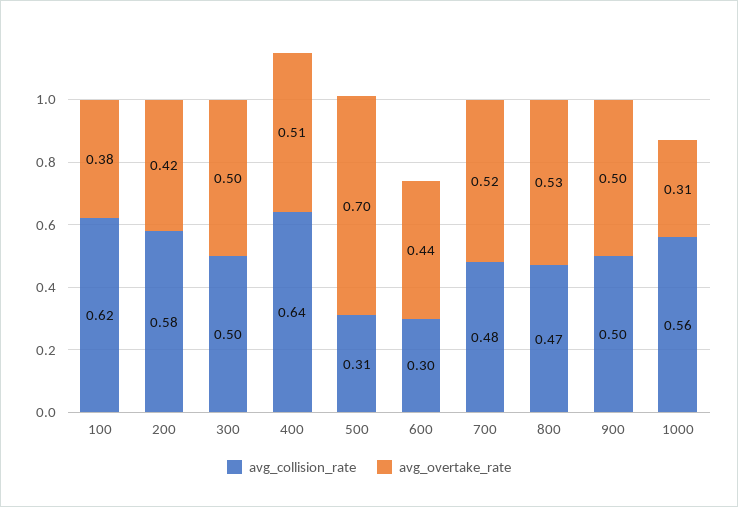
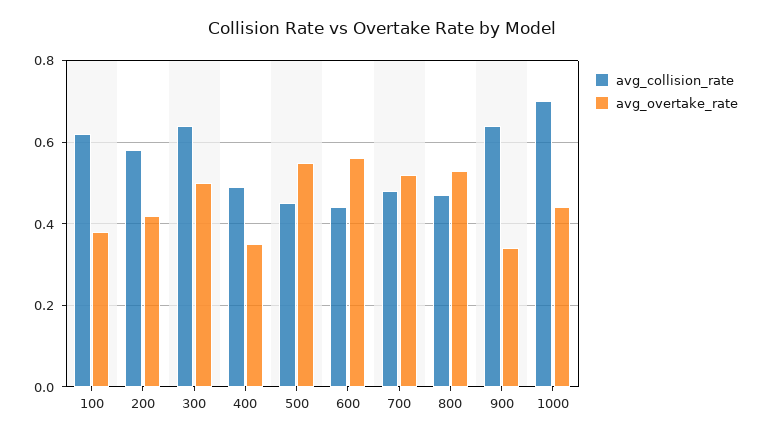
avg_collision_rate, 300: 0.5 -> 0.65
avg_collision_rate, 400: 0.64 -> 0.5
avg_overtake_rate, 400: 0.51 -> 0.35
avg_collision_rate, 500: 0.31 -> 0.45
avg_overtake_rate, 500: 0.7 -> 0.55
avg_collision_rate, 600: 0.3 -> 0.45
avg_overtake_rate, 600: 0.44 -> 0.55
avg_collision_rate, 900: 0.5 -> 0.65
avg_overtake_rate, 900: 0.5 -> 0.35
avg_collision_rate, 1000: 0.56 -> 0.7
avg_overtake_rate, 1000: 0.31 -> 0.45

